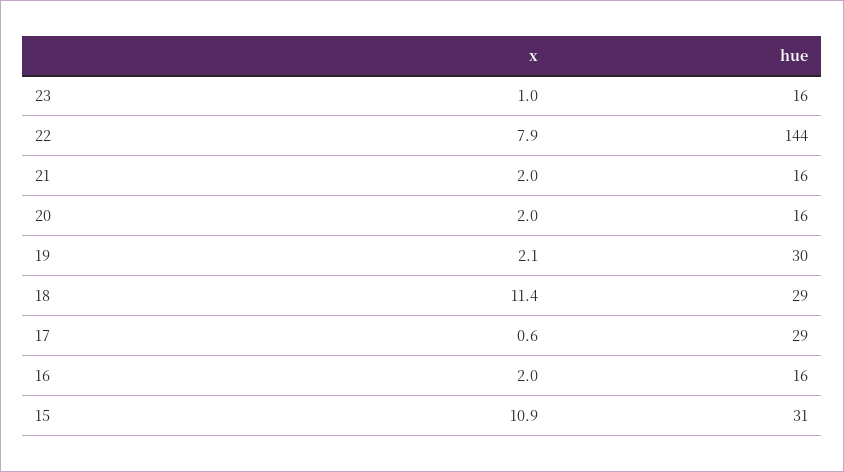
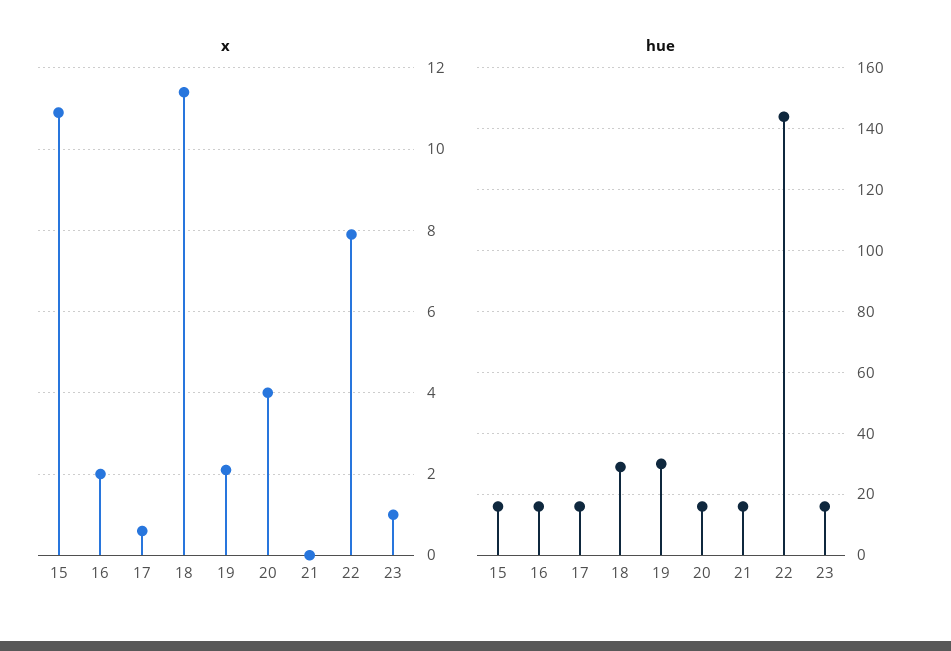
x, 21: 2 -> 0
x, 20: 2 -> 4
hue, 17: 29 -> 15
hue, 15: 31 -> 15

